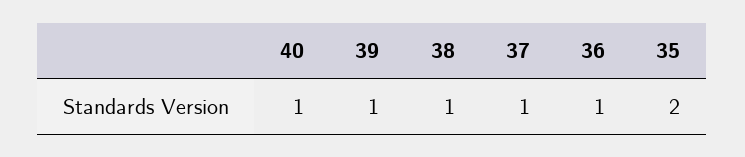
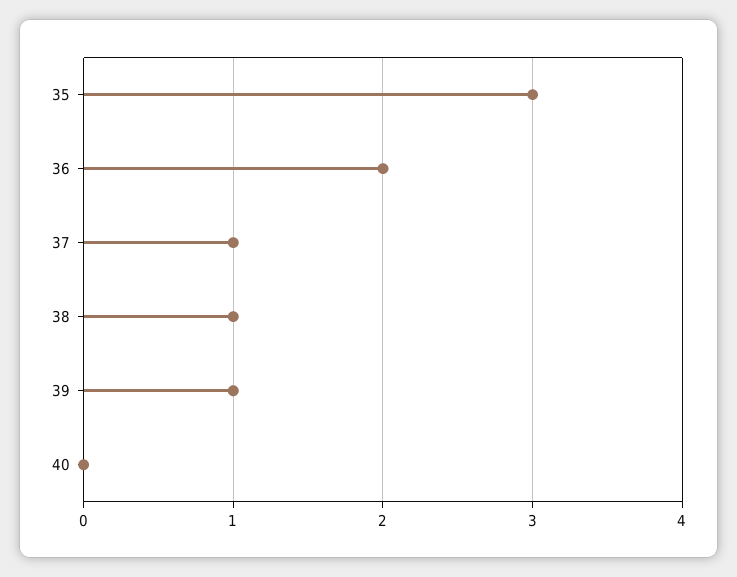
40: 1 -> 0
36: 1 -> 2
35: 2 -> 3

